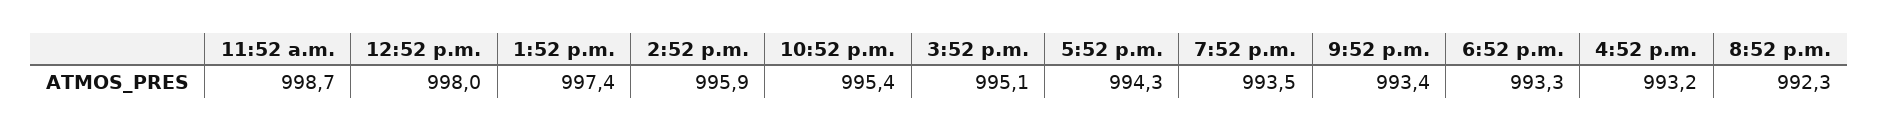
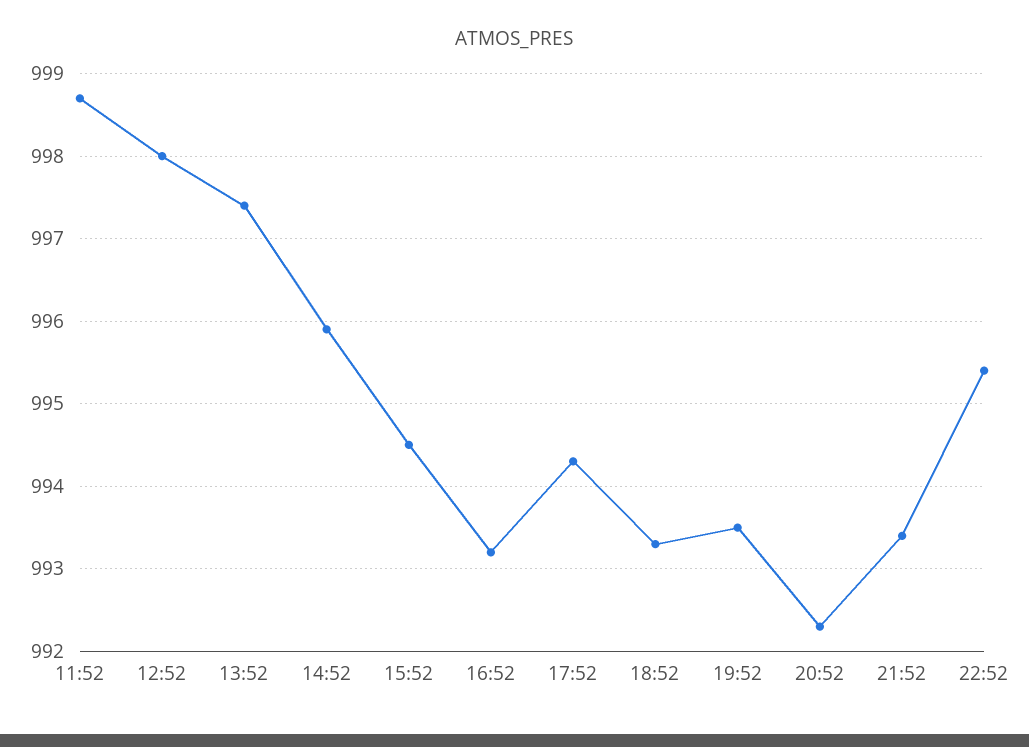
3:52 p.m.: 995.1 -> 994.5

